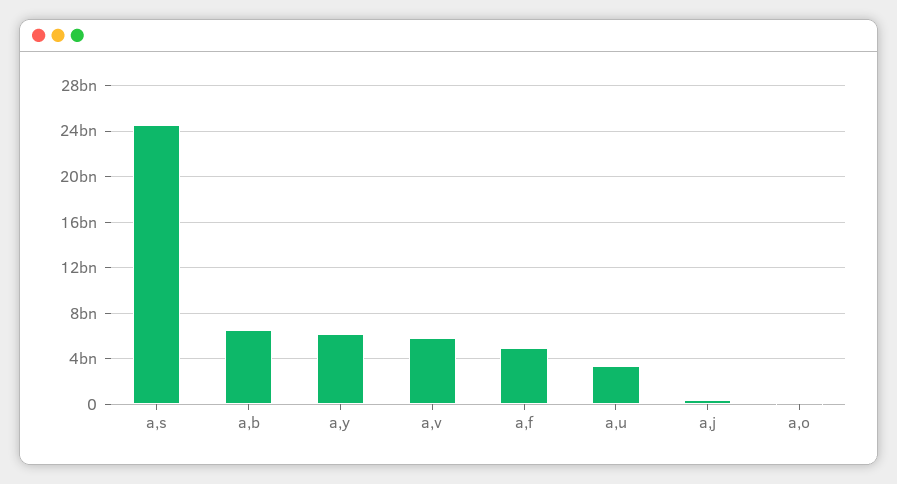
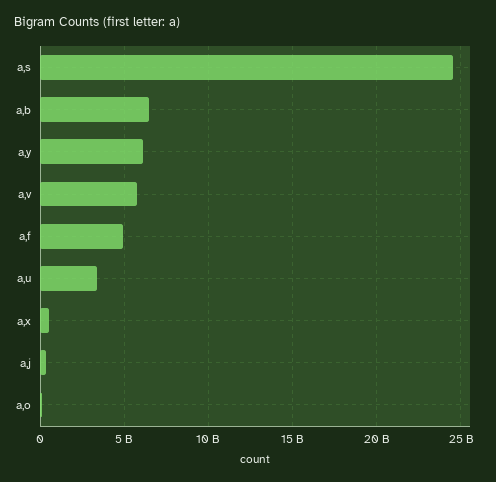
a,x: none -> 500000000

